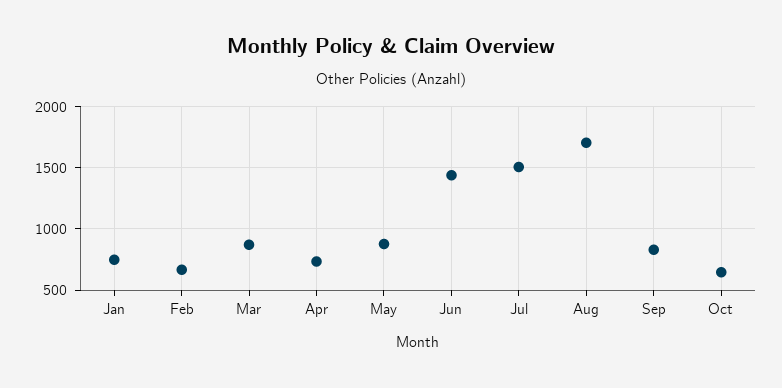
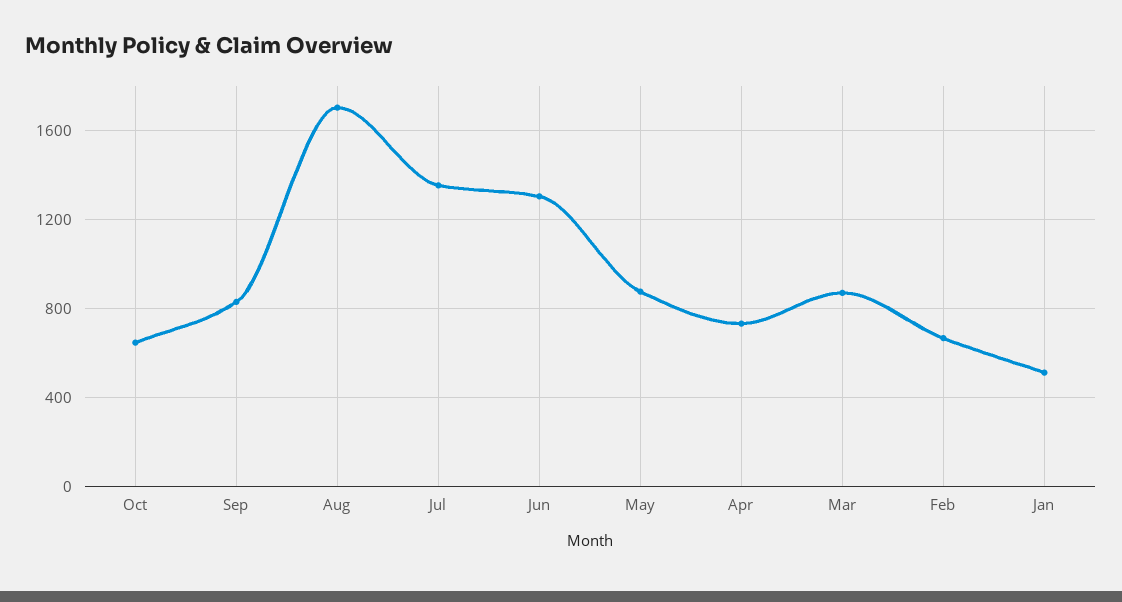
Jan: 750 -> 500
Jun: 1450 -> 1300
Jul: 1500 -> 1350

